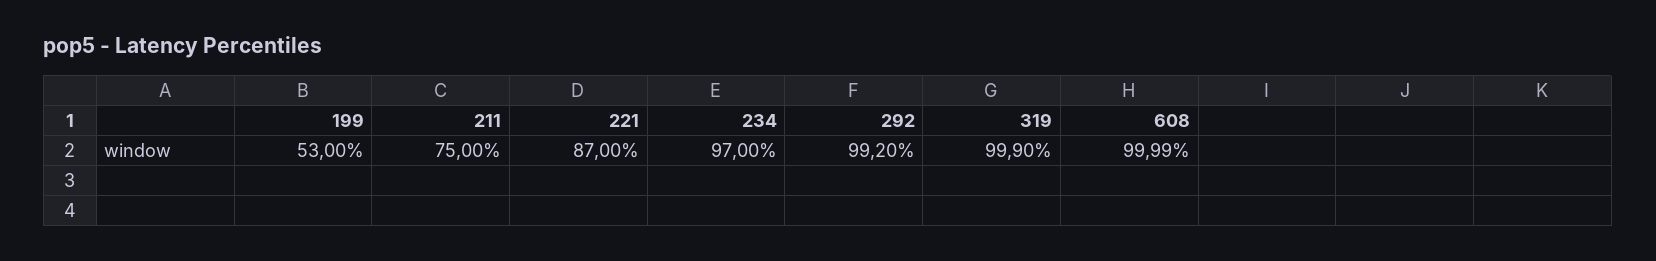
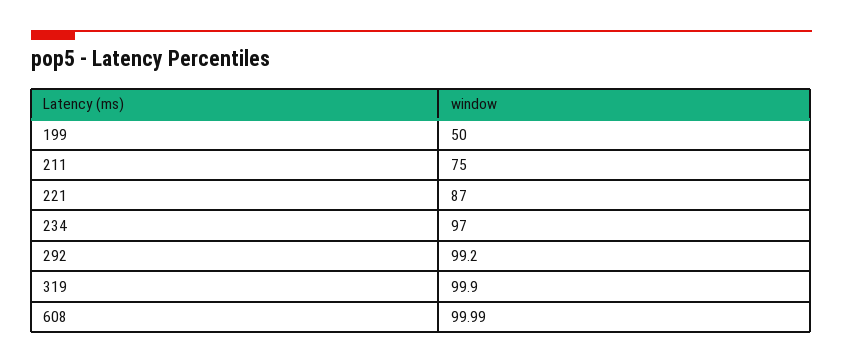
199: 53 -> 50

